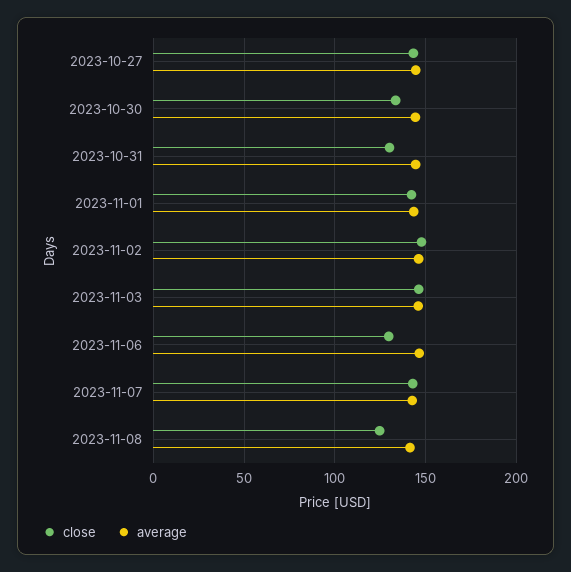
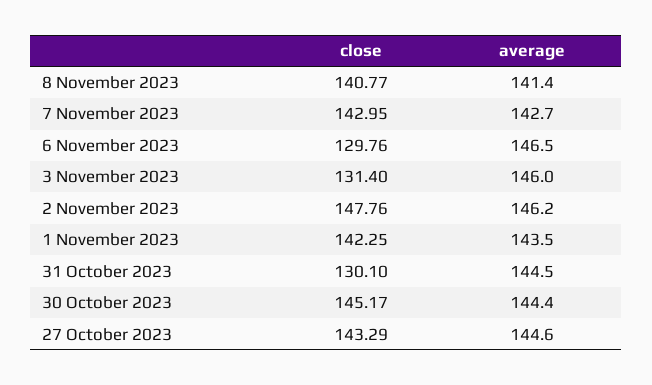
close, 2023-10-30: 135 -> 145.17
close, 2023-11-03: 145 -> 131.4
close, 2023-11-08: 125 -> 140.77

